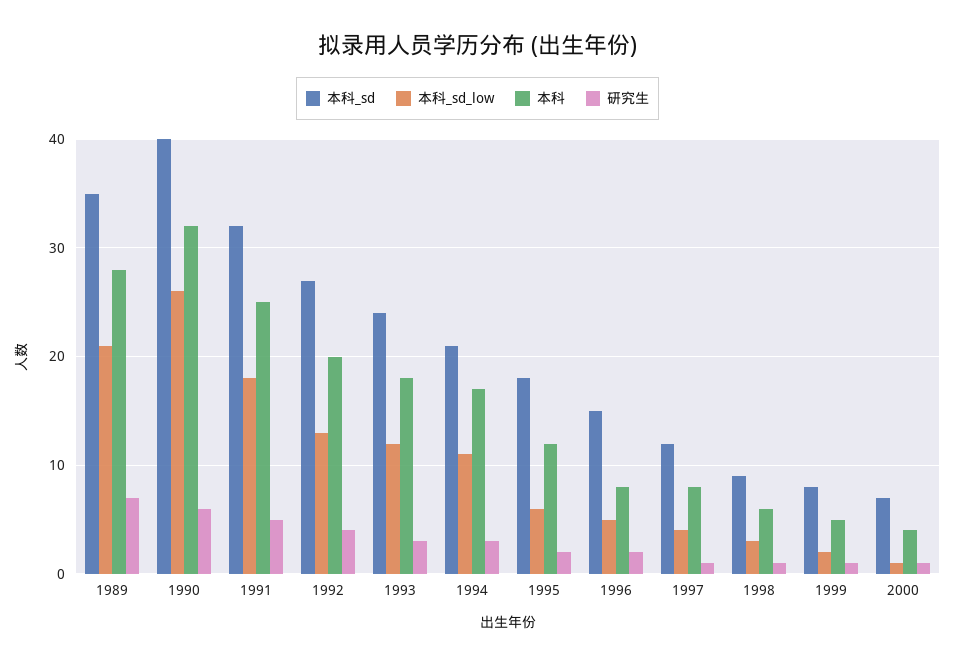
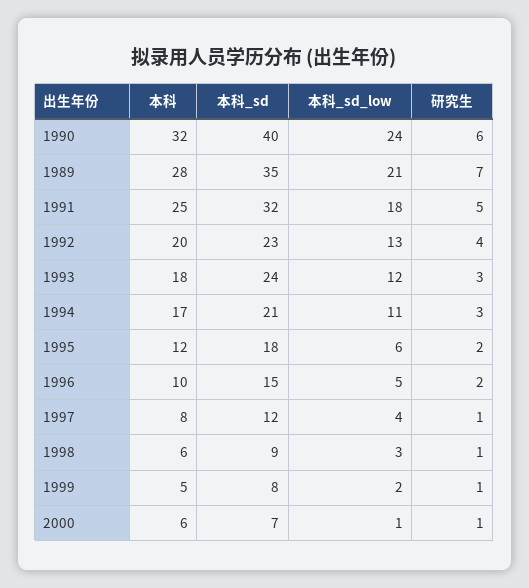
本科_sd_low, 1990: 26 -> 24
本科_sd, 1992: 27 -> 23
本科, 1996: 8 -> 10
本科, 2000: 4 -> 6

